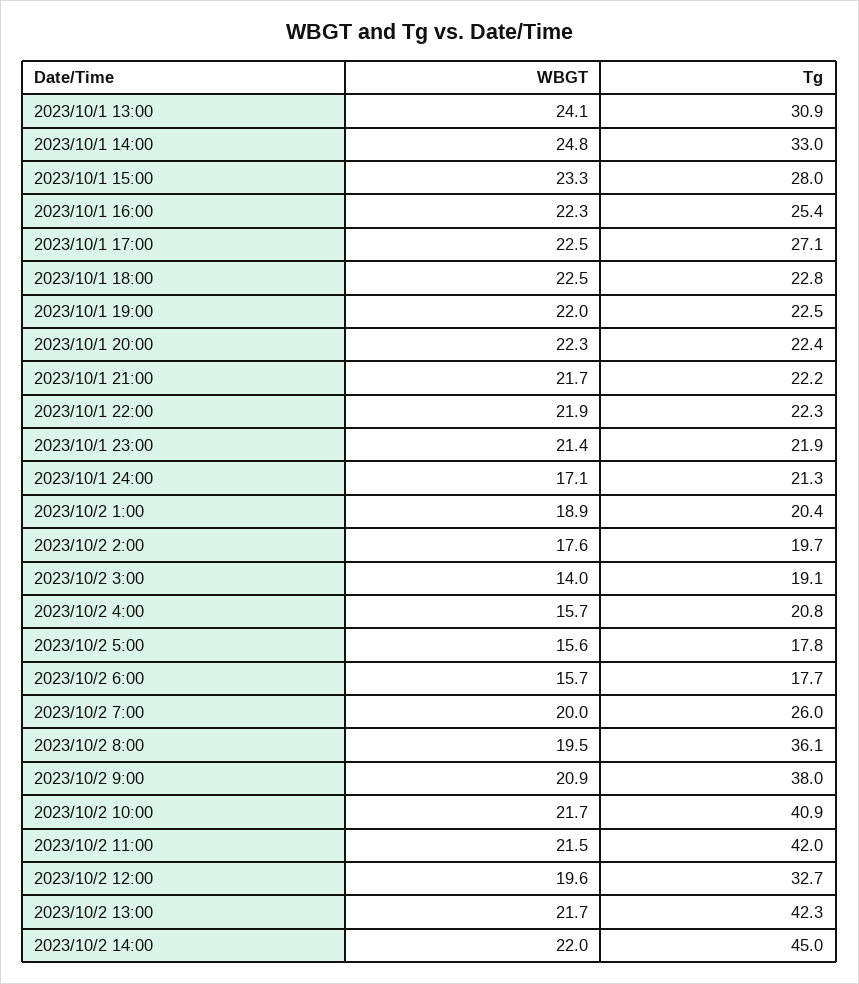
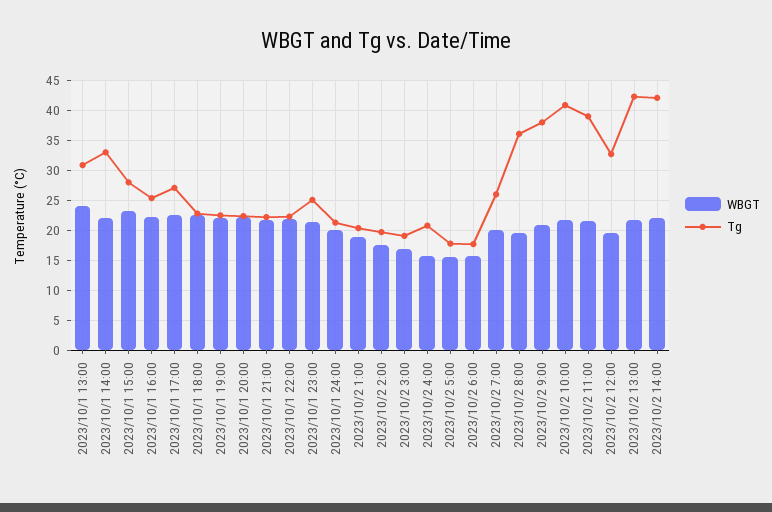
WBGT, 2023/10/1 14:00: 24.8 -> 22
Tg, 2023/10/1 23:00: 21.9 -> 25
WBGT, 2023/10/1 24:00: 17.1 -> 20
WBGT, 2023/10/2 3:00: 14 -> 17
Tg, 2023/10/2 11:00: 42 -> 39
Tg, 2023/10/2 14:00: 45 -> 42

